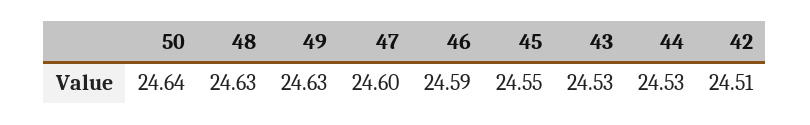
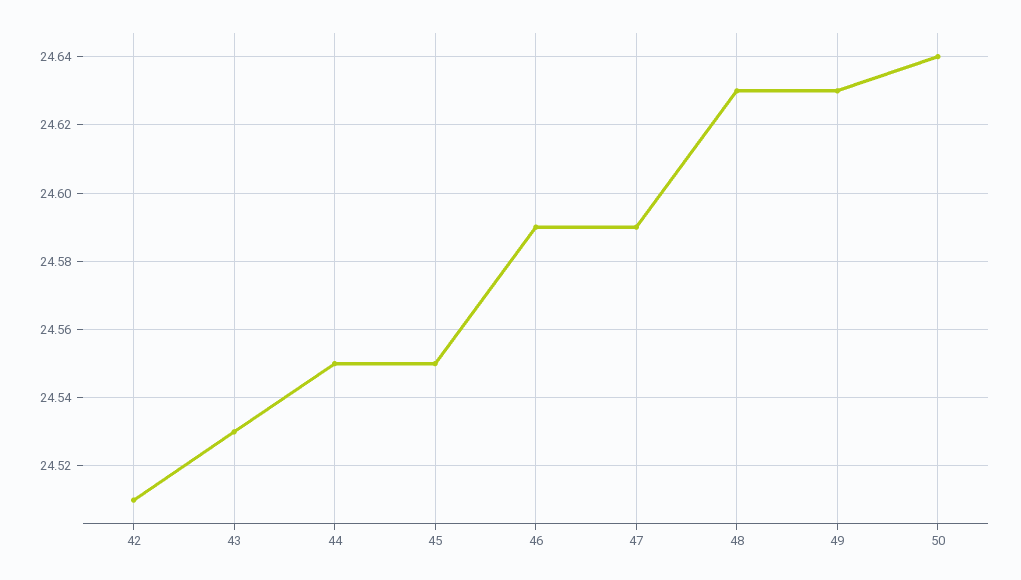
47: 24.6 -> 24.59
44: 24.53 -> 24.55

